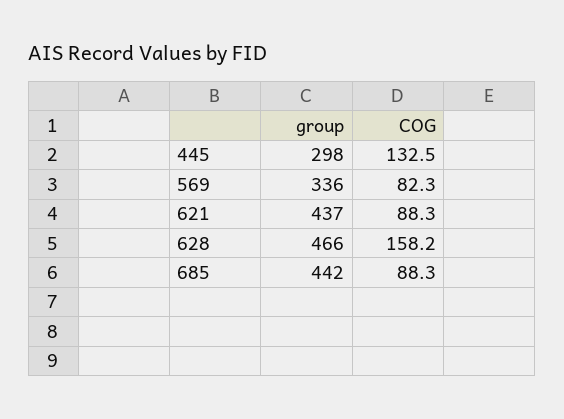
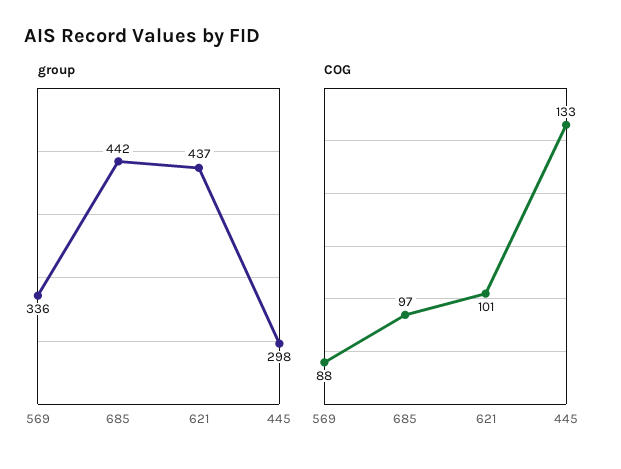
COG, 569: 82.3 -> 88
COG, 621: 88.3 -> 101
group, 628: 466 -> none
COG, 628: 158.2 -> none
COG, 685: 88.3 -> 97

